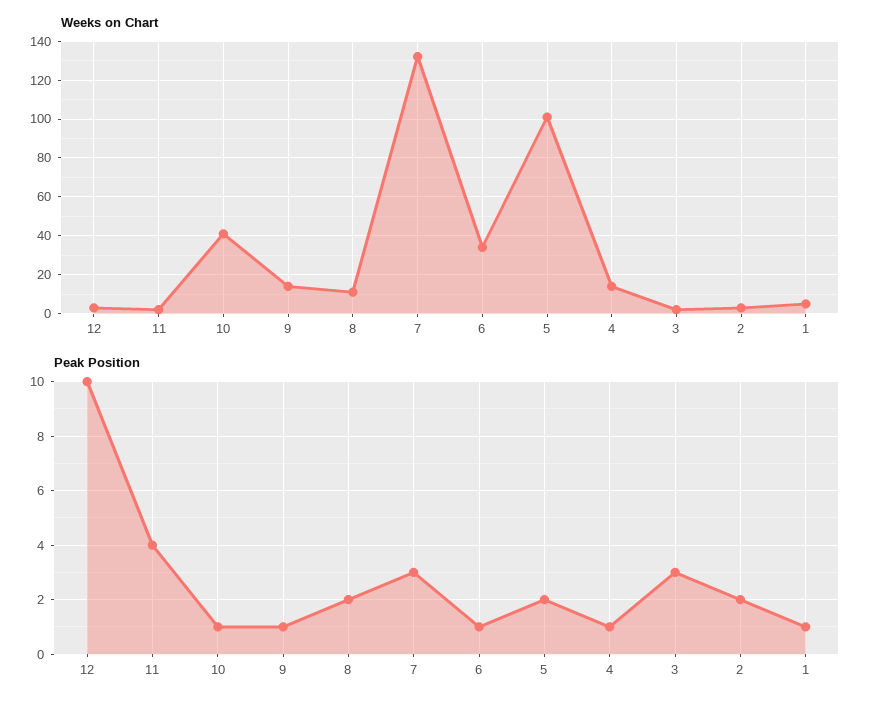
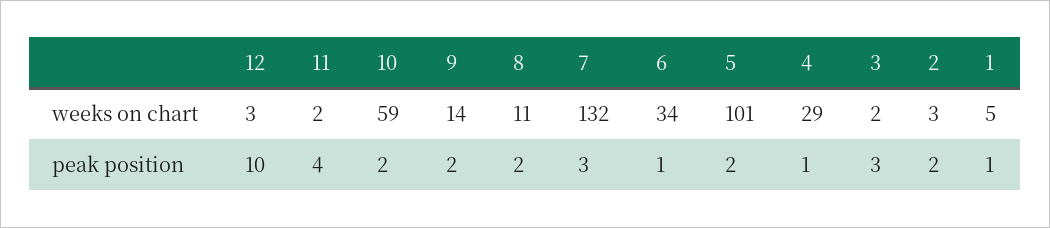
Weeks on Chart, 10: 40 -> 59
Weeks on Chart, 4: 15 -> 29
Peak Position, 10: 1 -> 2
Peak Position, 9: 1 -> 2

